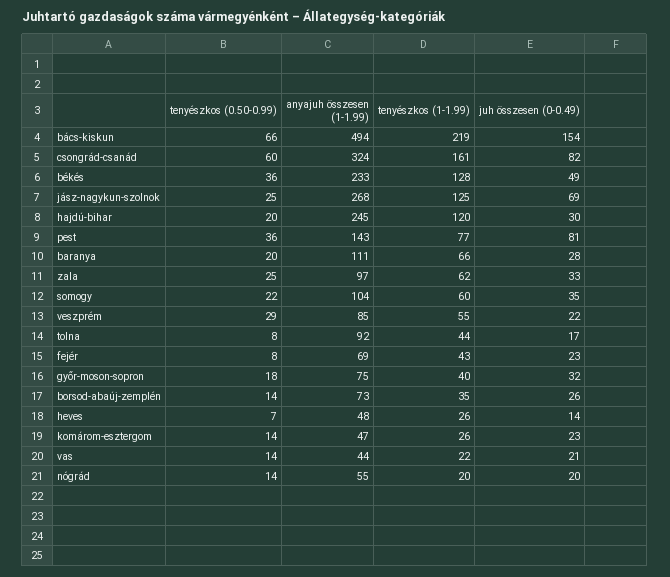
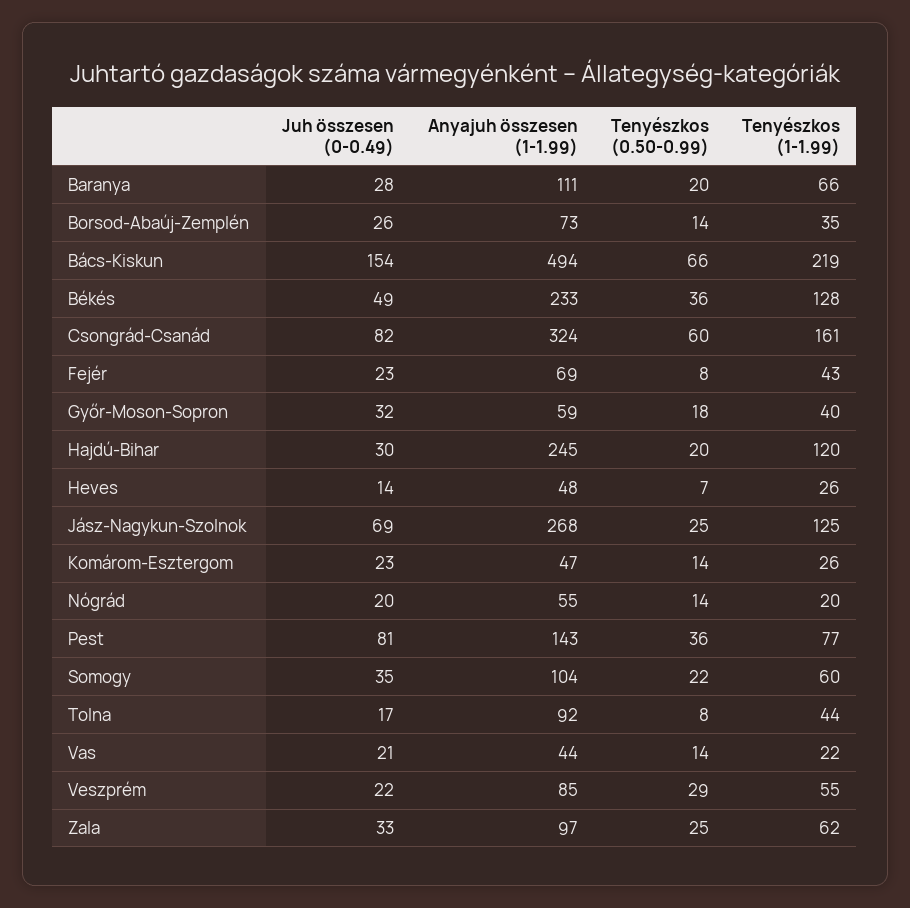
anyajuh összesen (1-1.99), győr-moson-sopron: 75 -> 59

